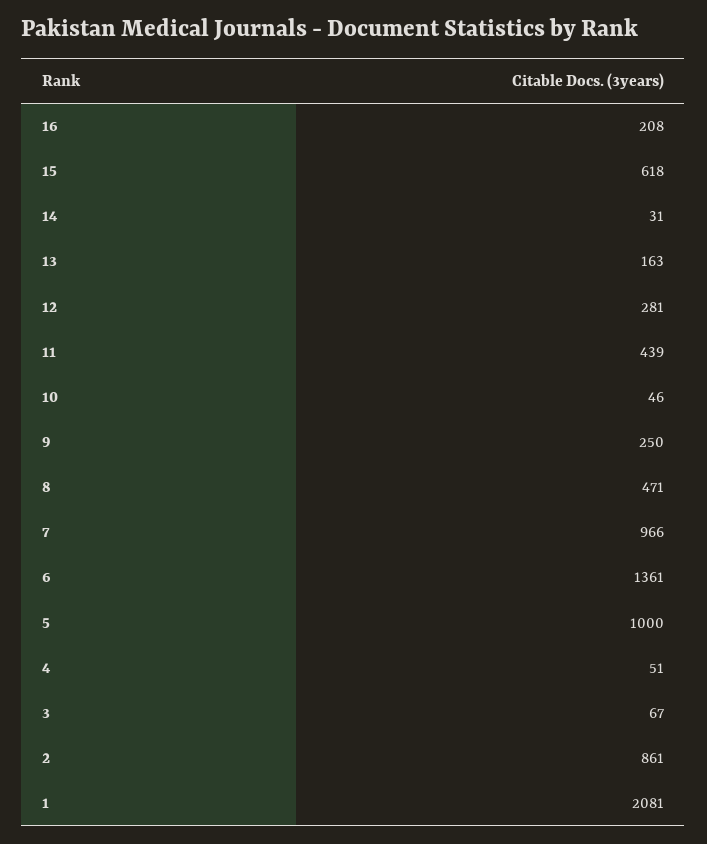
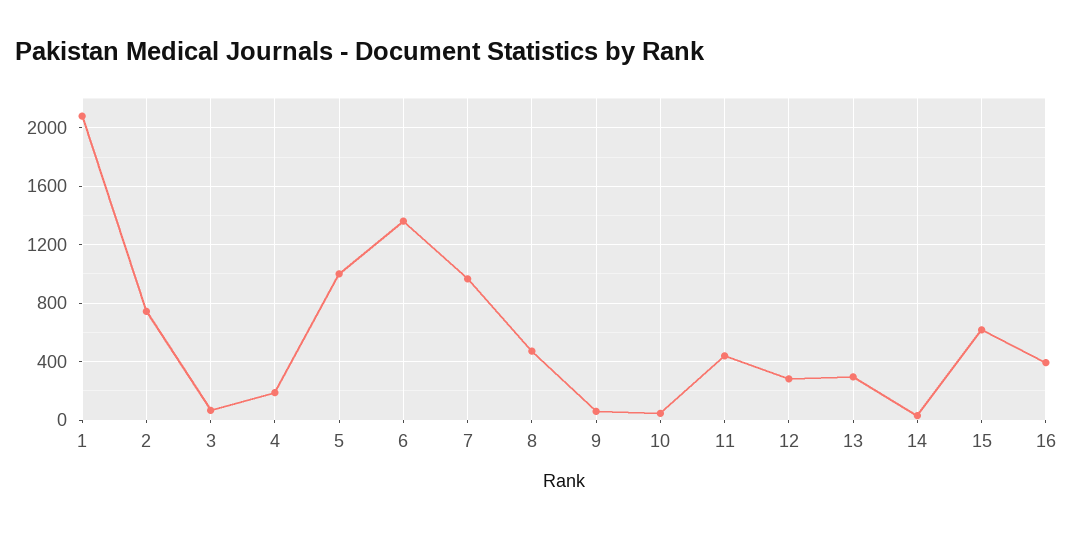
16: 208 -> 400
13: 163 -> 300
9: 250 -> 50
4: 51 -> 200
2: 861 -> 750

